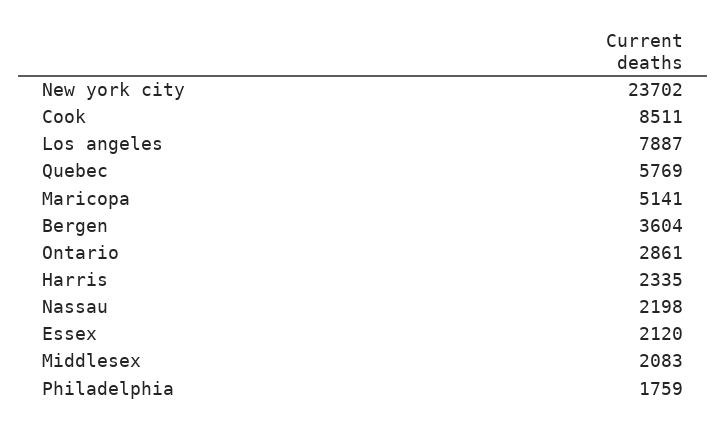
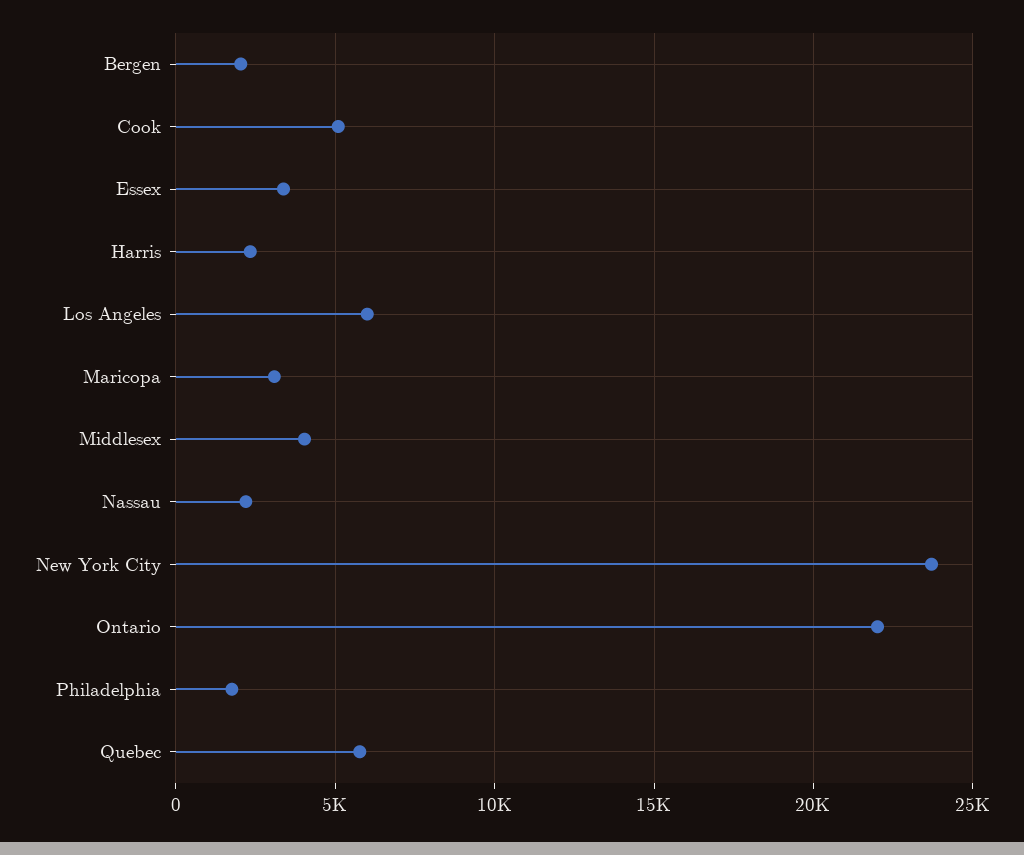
Cook: 8511 -> 5000
Los angeles: 7887 -> 6000
Maricopa: 5141 -> 3000
Bergen: 3604 -> 2000
Ontario: 2861 -> 22000
Essex: 2120 -> 3500
Middlesex: 2083 -> 4000

